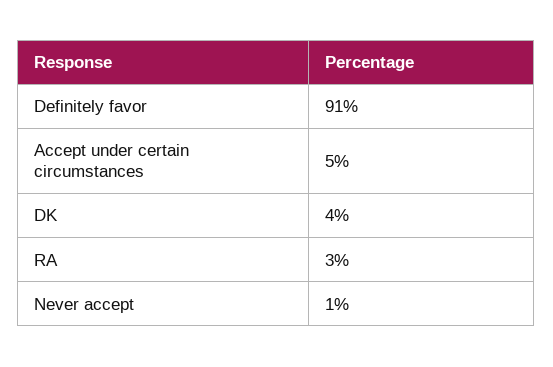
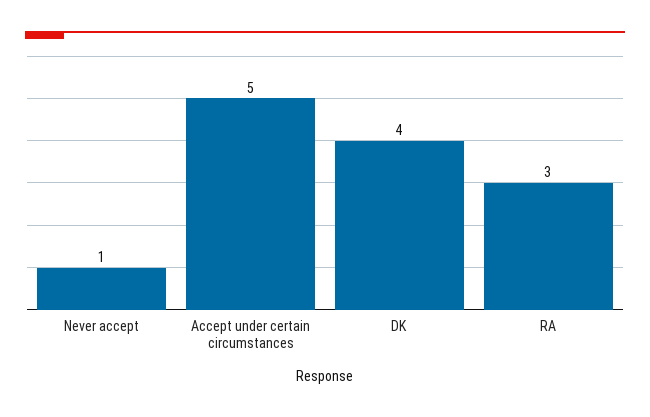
Definitely favor: 91 -> none

